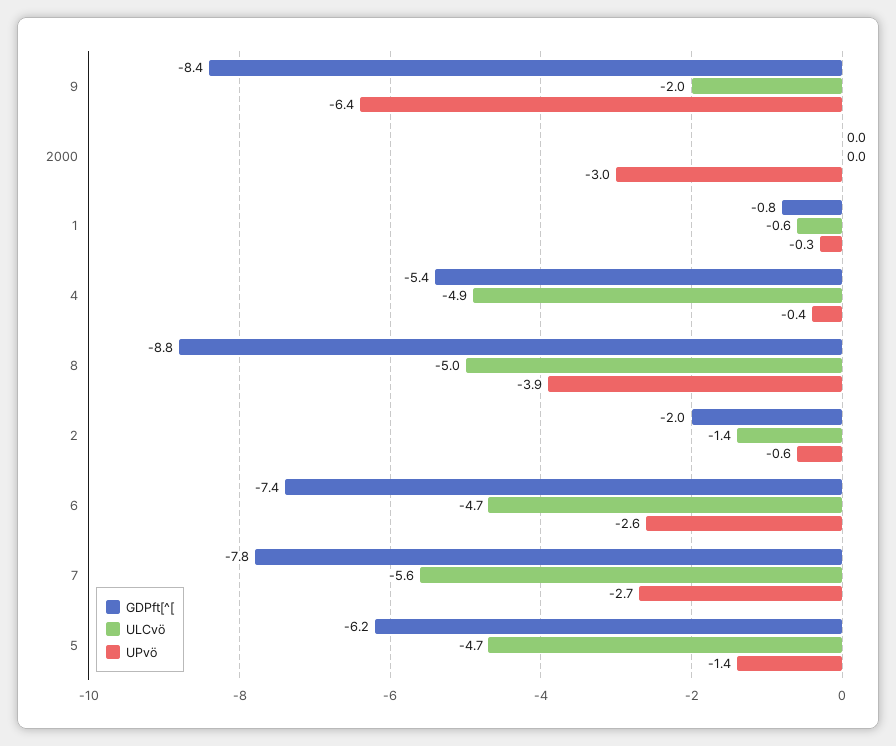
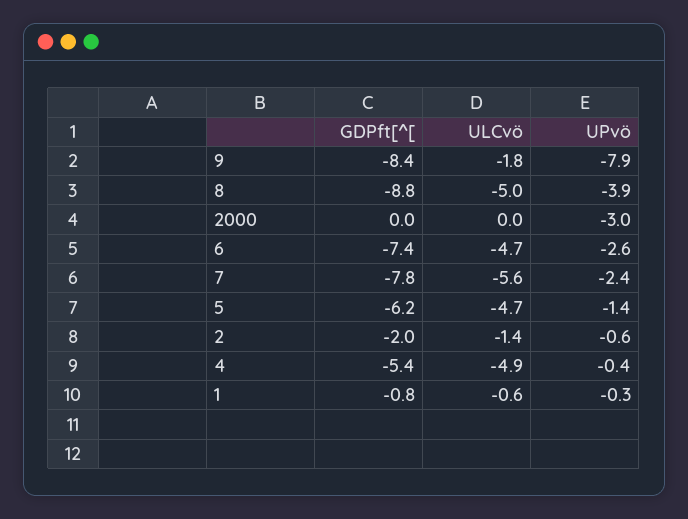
ULCvö, 9: -2 -> -1.8
UPvö, 9: -6.4 -> -7.9
UPvö, 7: -2.7 -> -2.4

